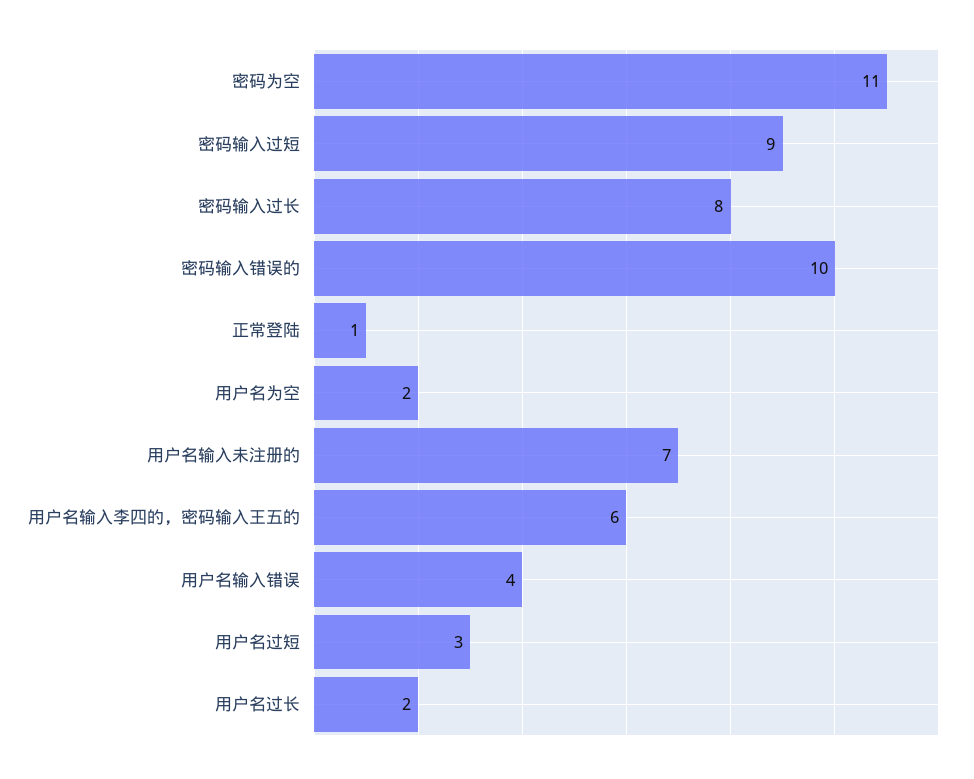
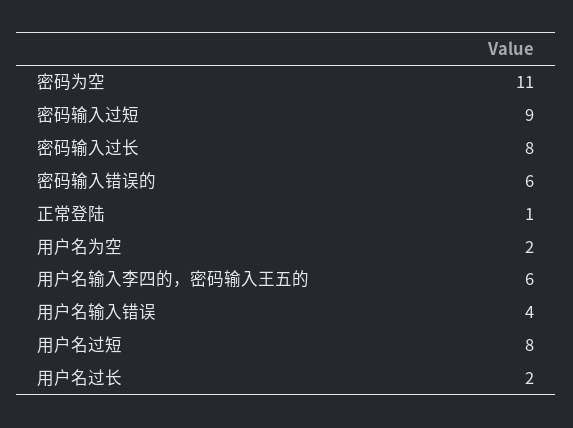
密码输入错误的: 10 -> 6
用户名输入未注册的: 7 -> none
用户名过短: 3 -> 8

